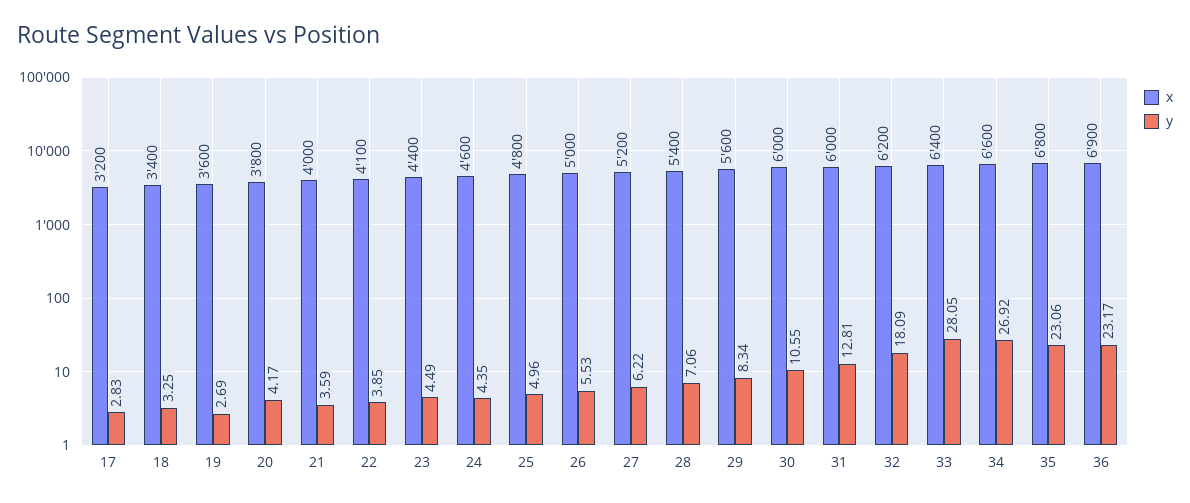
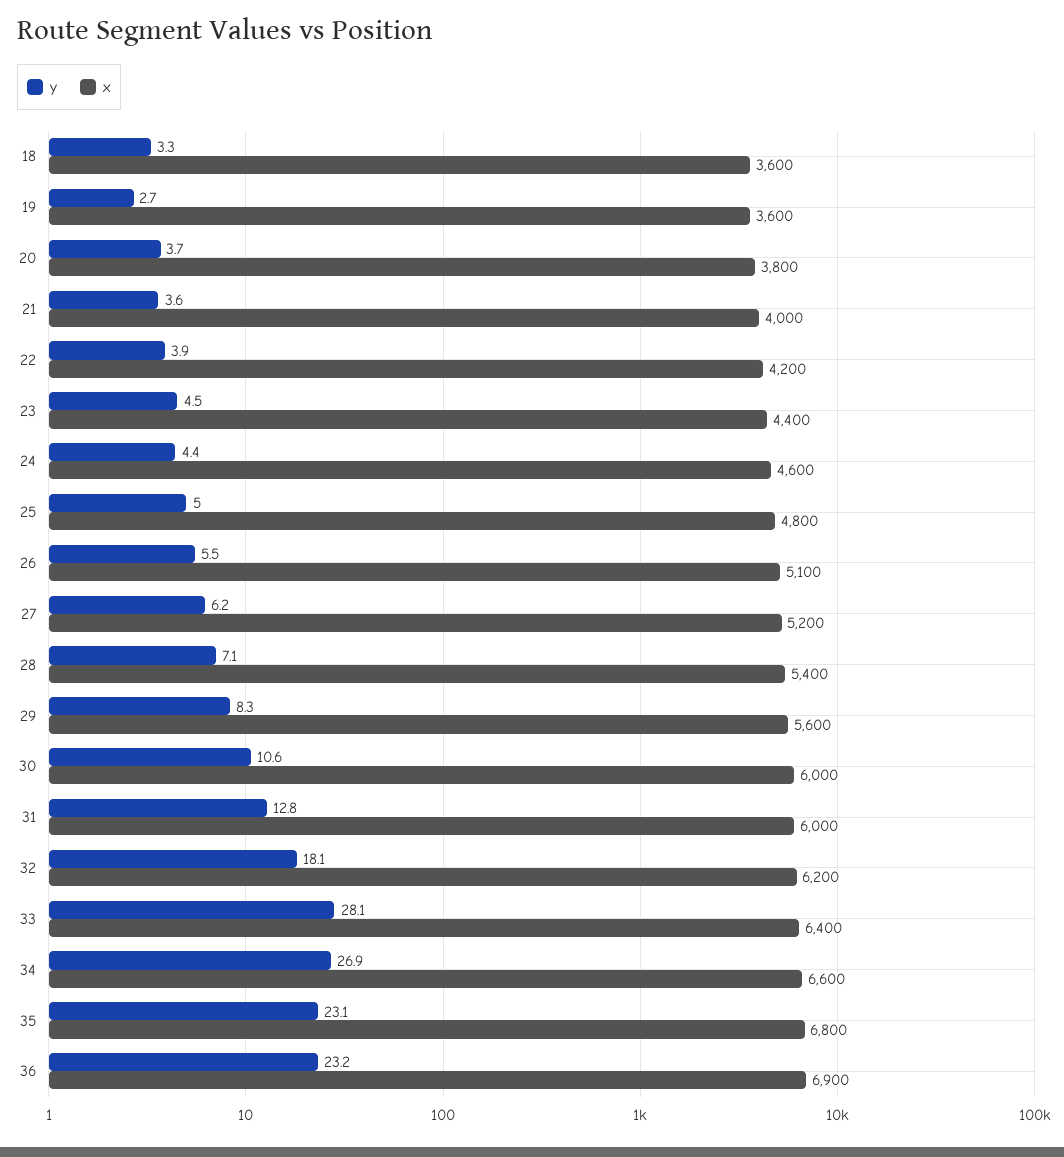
x, 17: 3200 -> none
y, 17: 2.83 -> none
x, 18: 3400 -> 3600
y, 20: 4.17 -> 3.7
x, 22: 4100 -> 4200
x, 26: 5000 -> 5100

